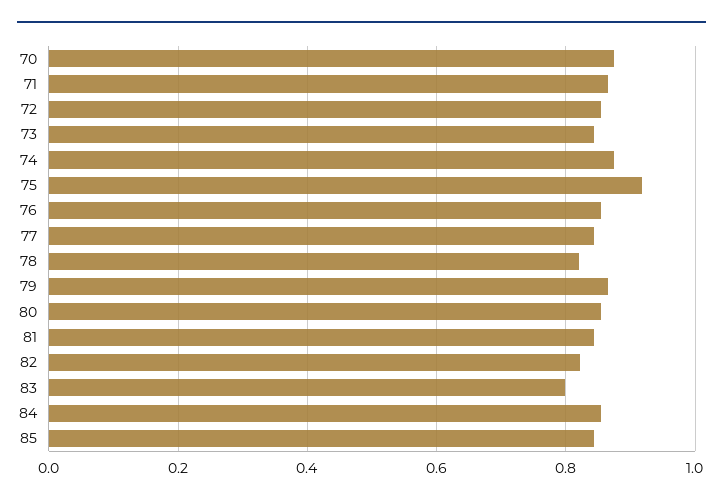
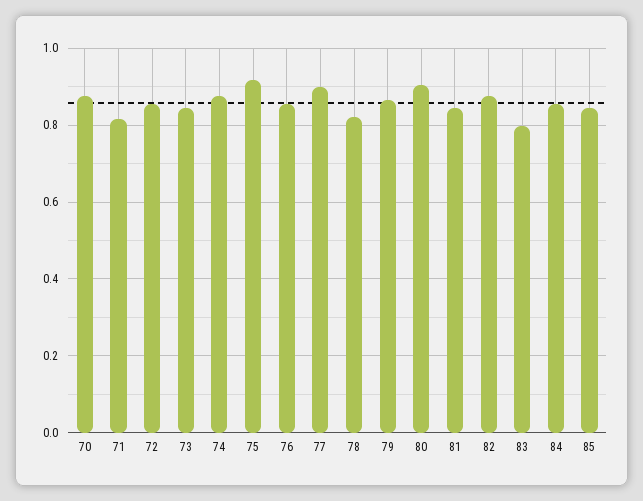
71: 0.86 -> 0.82
77: 0.84 -> 0.9
80: 0.86 -> 0.9
82: 0.82 -> 0.88

